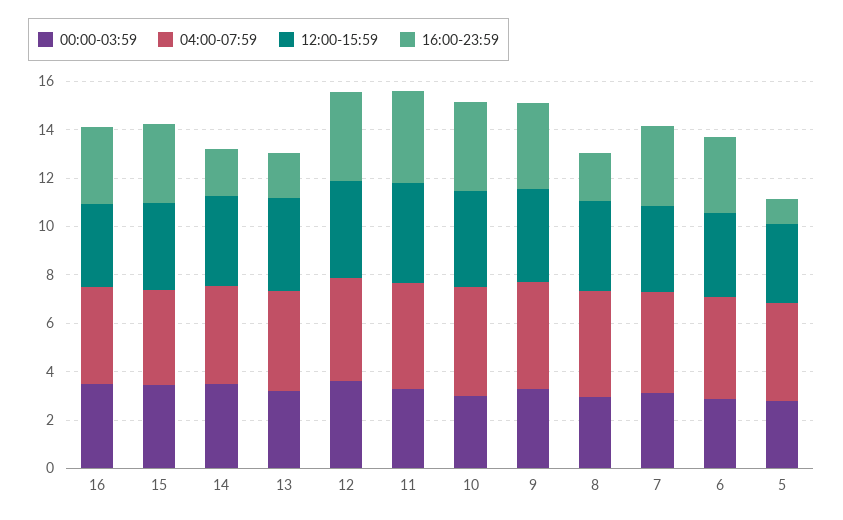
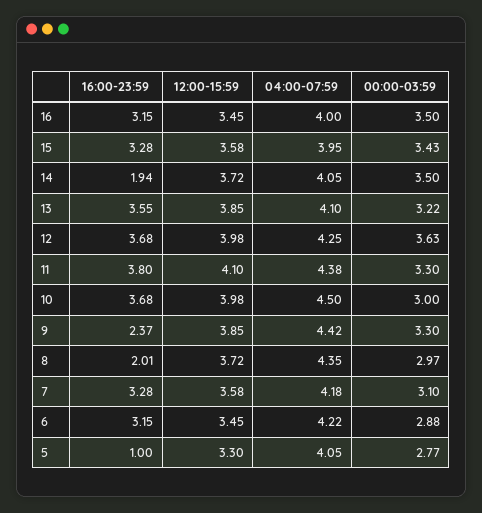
16:00-23:59, 13: 2 -> 3.55
16:00-23:59, 9: 3.5 -> 2.37

